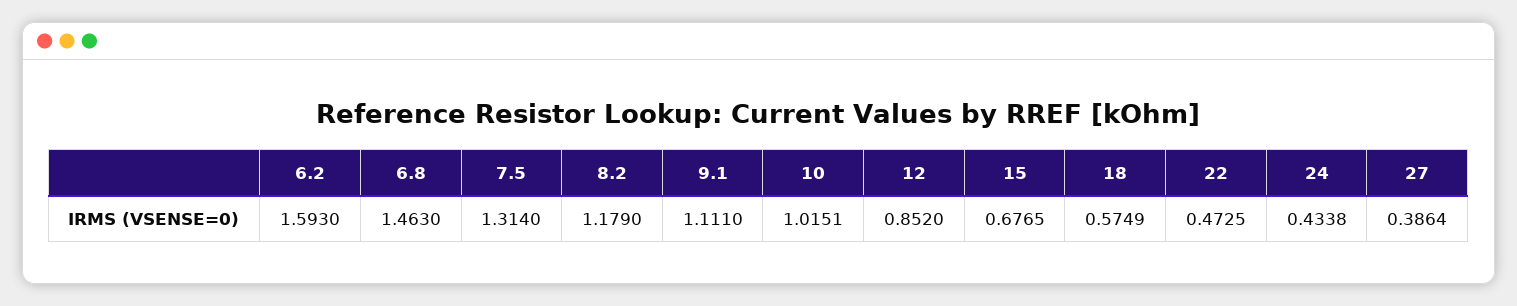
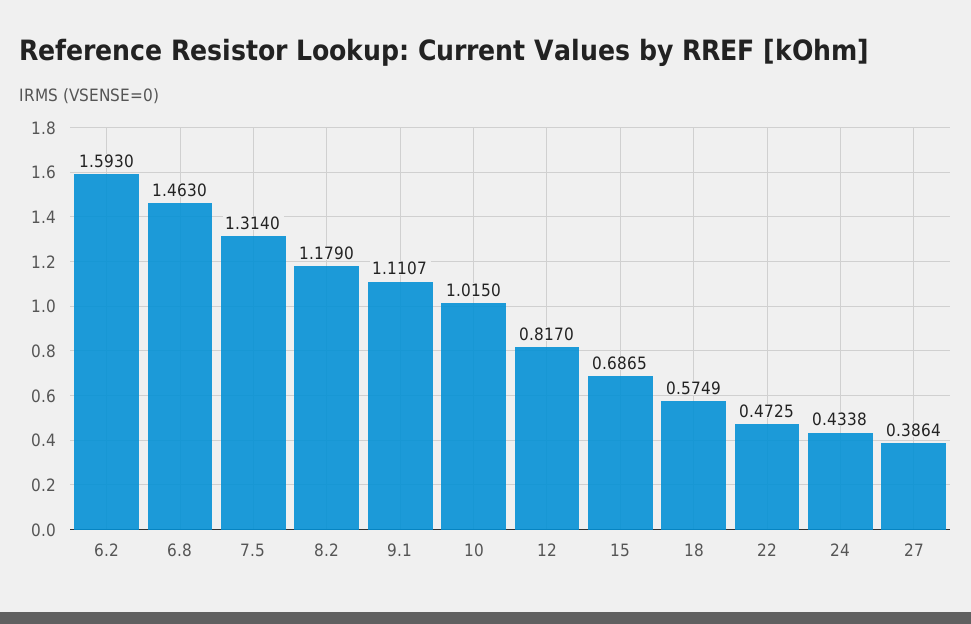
9.1: 1.111 -> 1.1107
10: 1.0151 -> 1.015
12: 0.852 -> 0.817
15: 0.6765 -> 0.6865

